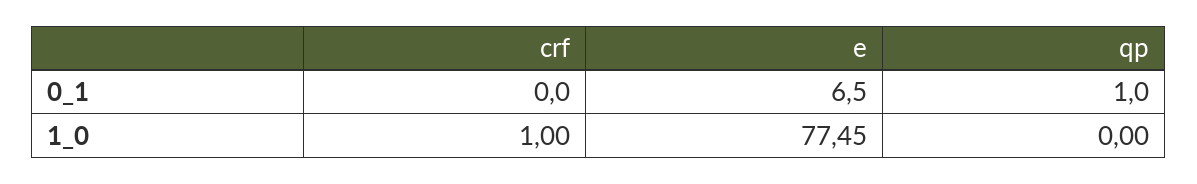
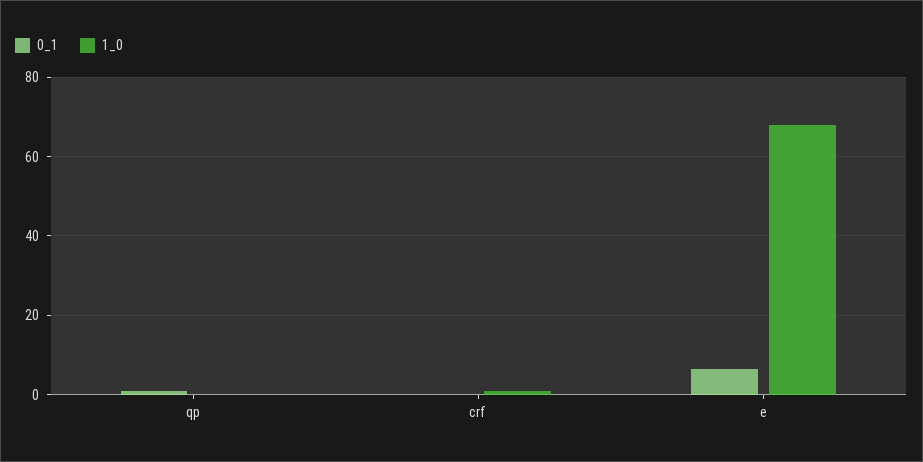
1_0, e: 77.45 -> 68

